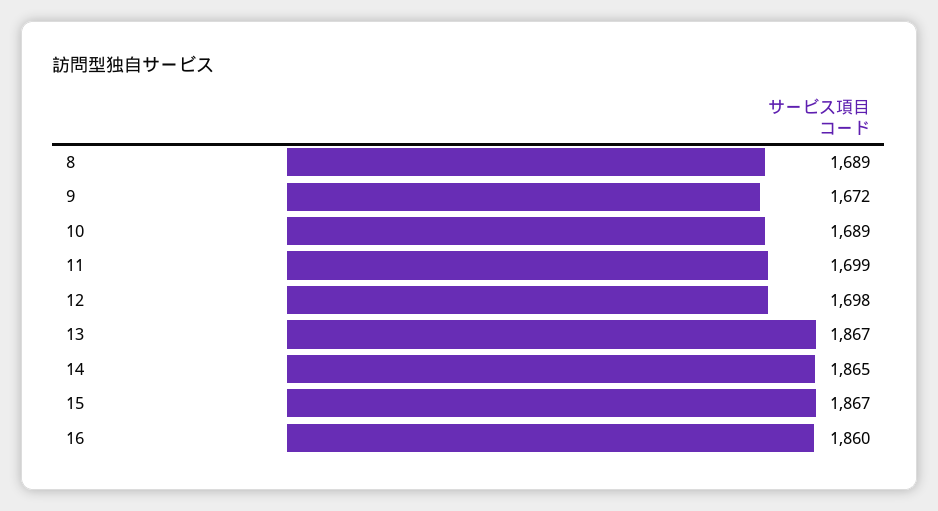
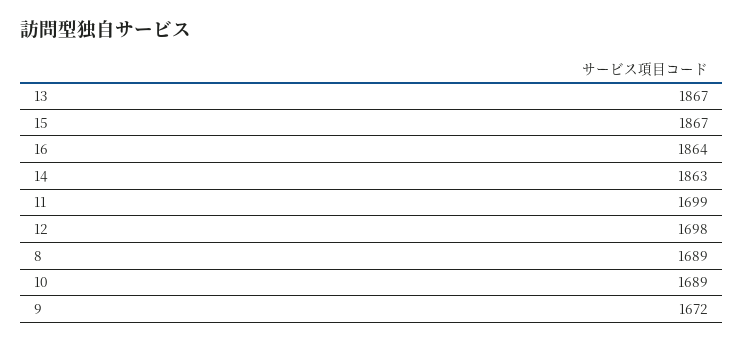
14: 1865 -> 1863
16: 1860 -> 1864

